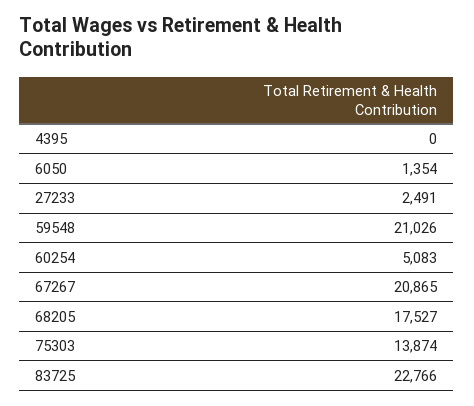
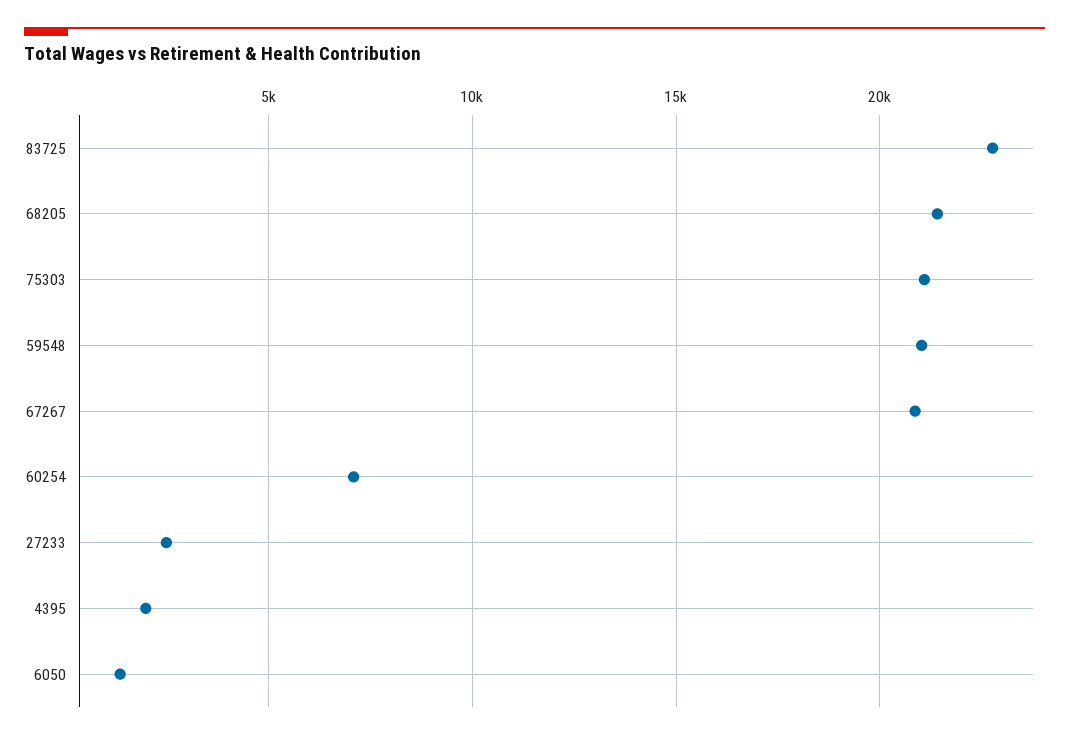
4395: 0 -> 2000
60254: 5083 -> 7000
68205: 17527 -> 21500
75303: 13874 -> 21000

